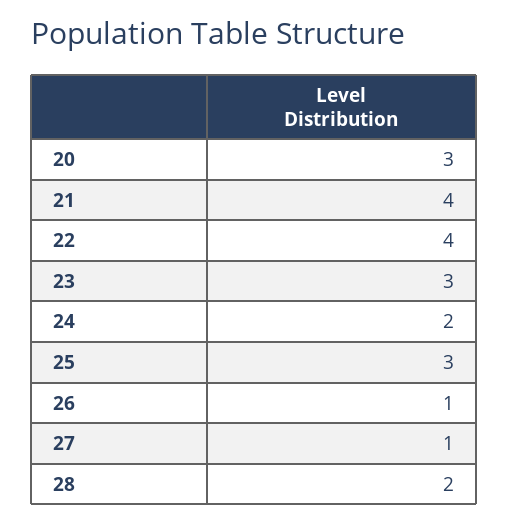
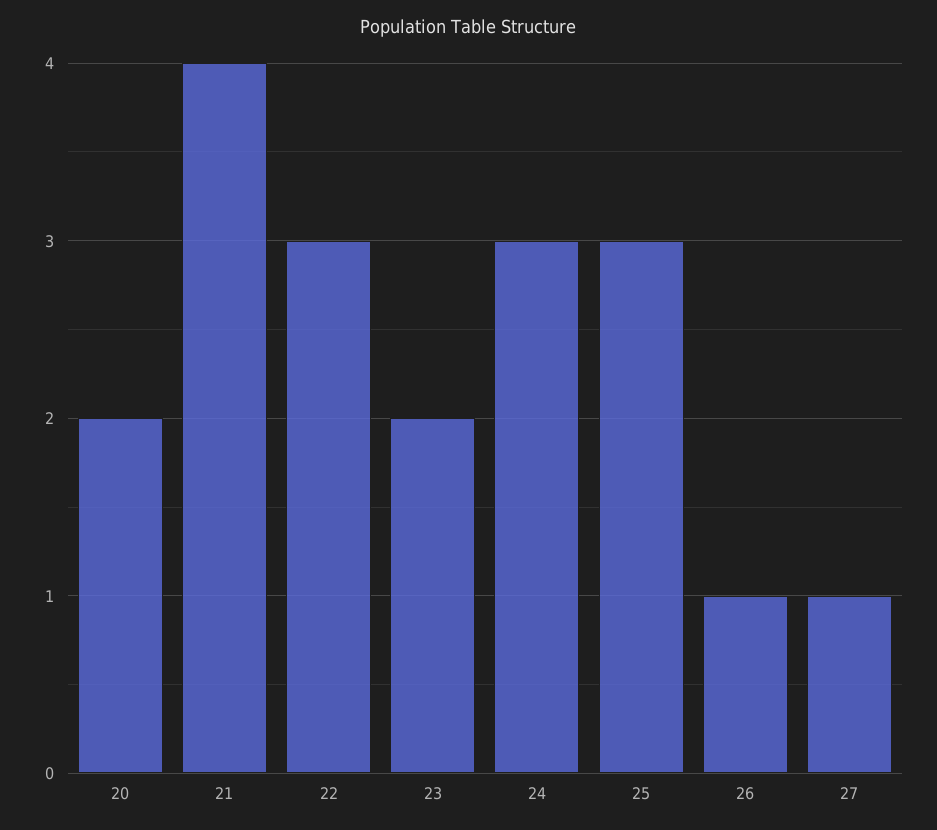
20: 3 -> 2
22: 4 -> 3
23: 3 -> 2
24: 2 -> 3
28: 2 -> none

